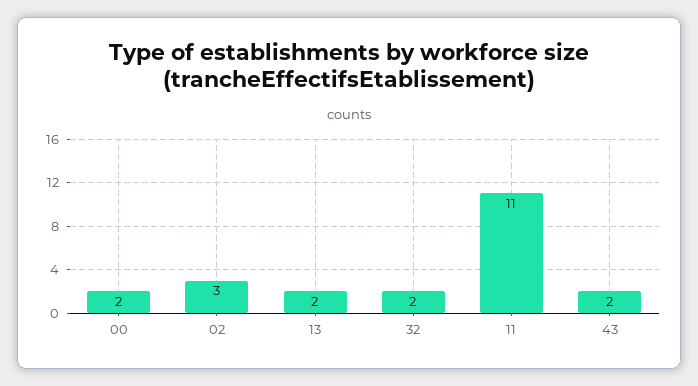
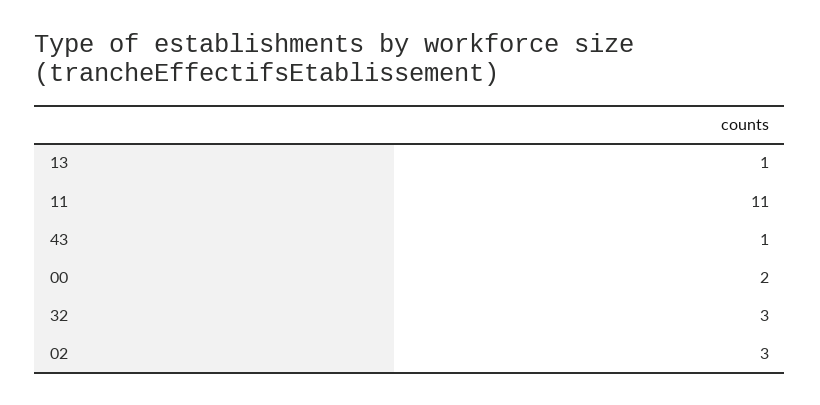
13: 2 -> 1
32: 2 -> 3
43: 2 -> 1

